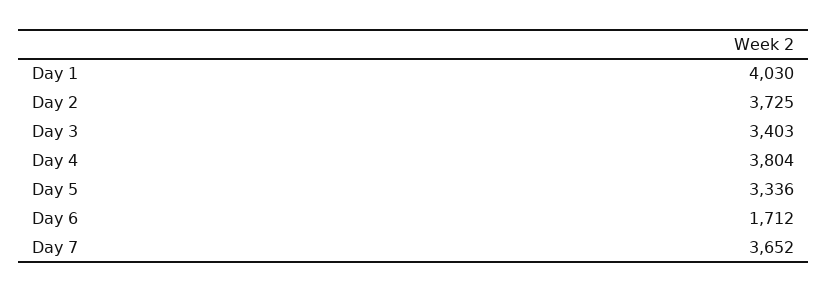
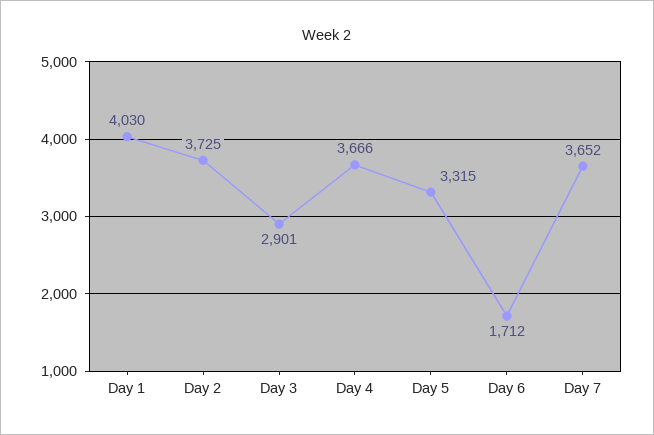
Day 3: 3403 -> 2901
Day 4: 3804 -> 3666
Day 5: 3336 -> 3315

